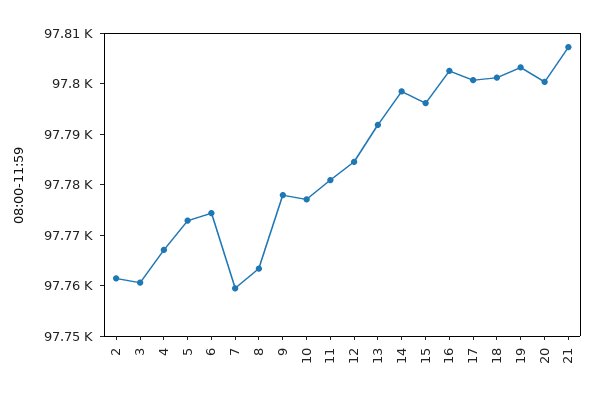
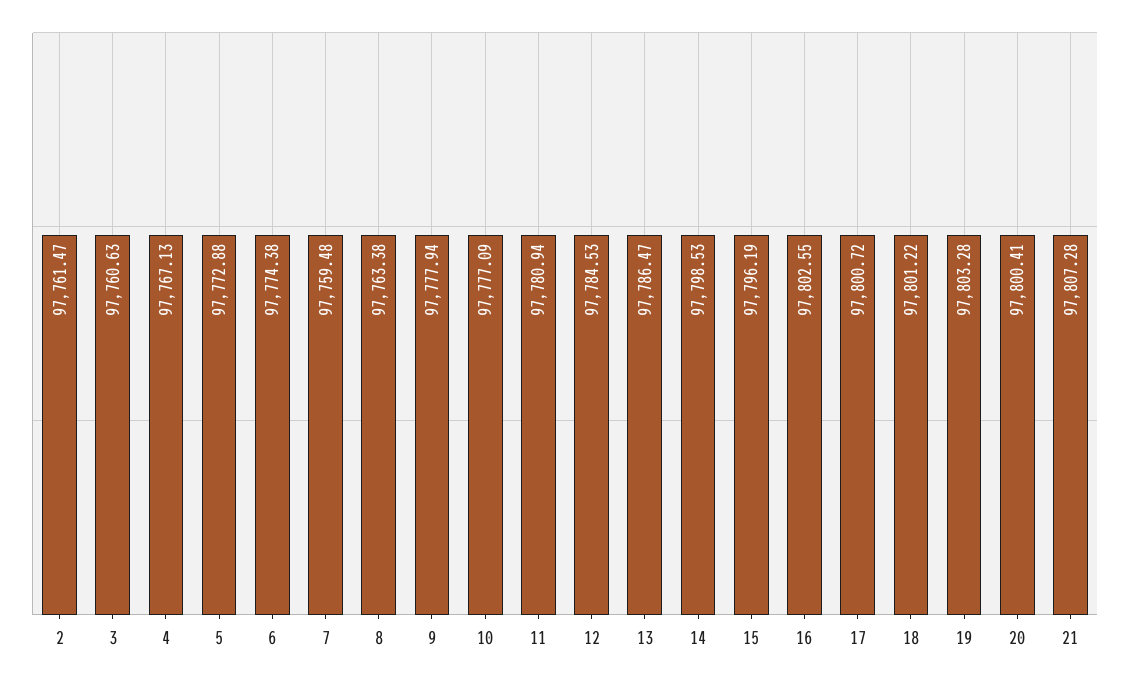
13: 97792 -> 97786.47

